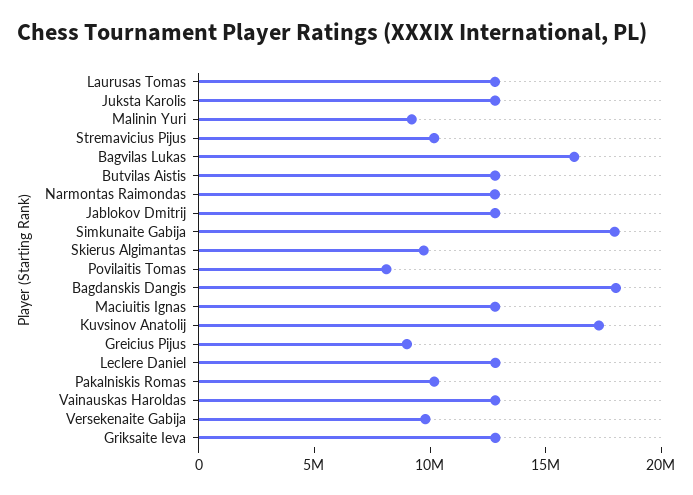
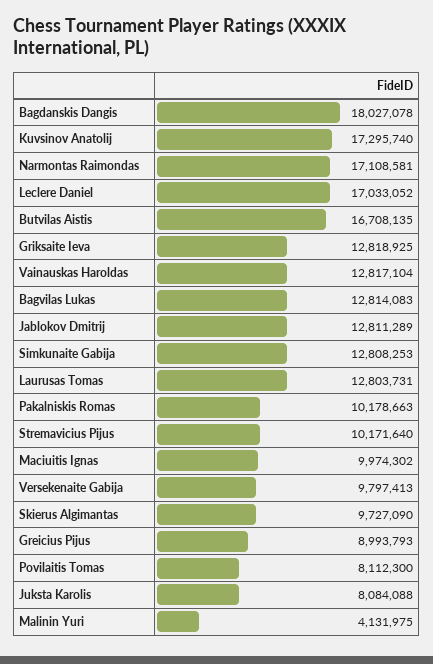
Juksta Karolis: 13000000 -> 8084088
Malinin Yuri: 9000000 -> 4131975
Bagvilas Lukas: 16000000 -> 12814083
Butvilas Aistis: 13000000 -> 16708135
Narmontas Raimondas: 13000000 -> 17108581
Simkunaite Gabija: 18000000 -> 12808253
Maciuitis Ignas: 13000000 -> 9974302
Leclere Daniel: 13000000 -> 17033052

